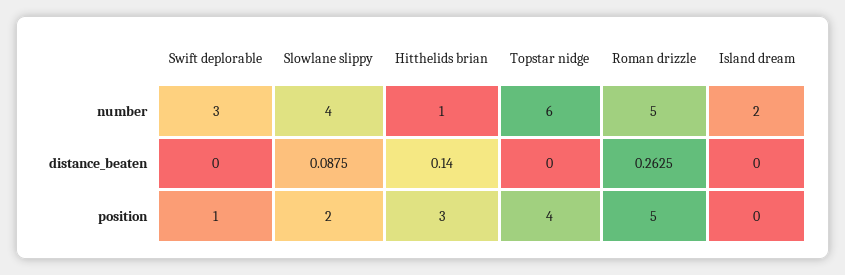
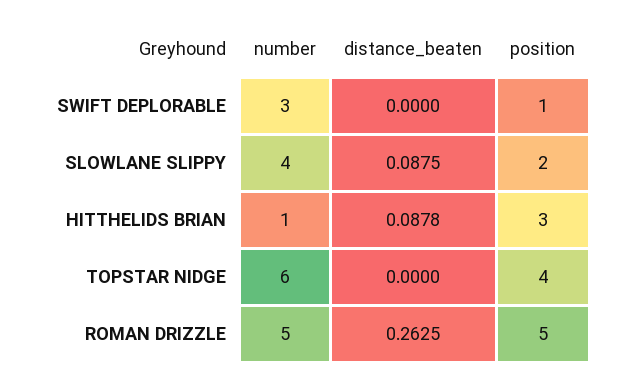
Island dream, number: 2 -> none
Hitthelids brian, distance_beaten: 0.14 -> 0.0878
Island dream, distance_beaten: 0 -> none
Island dream, position: 0 -> none

